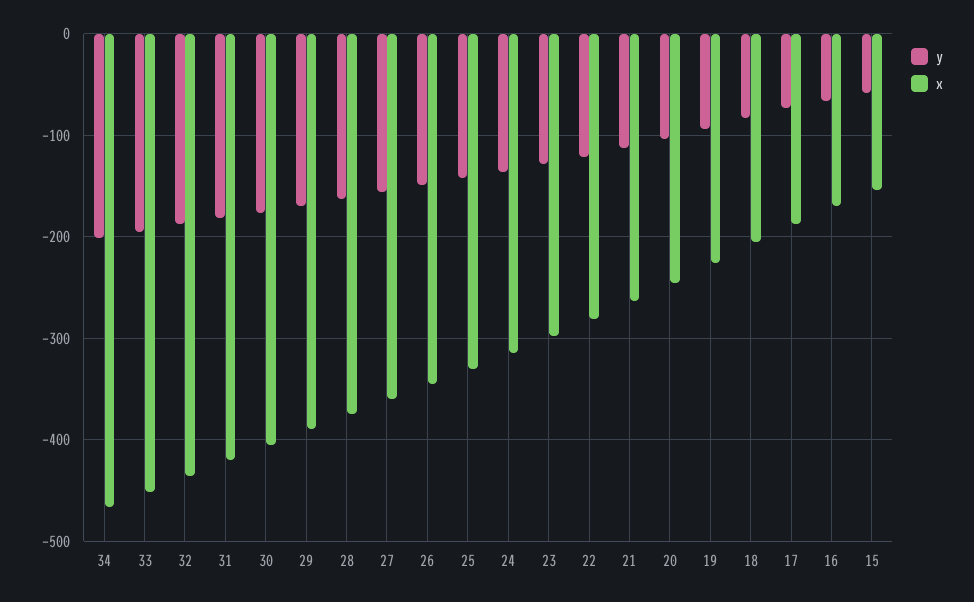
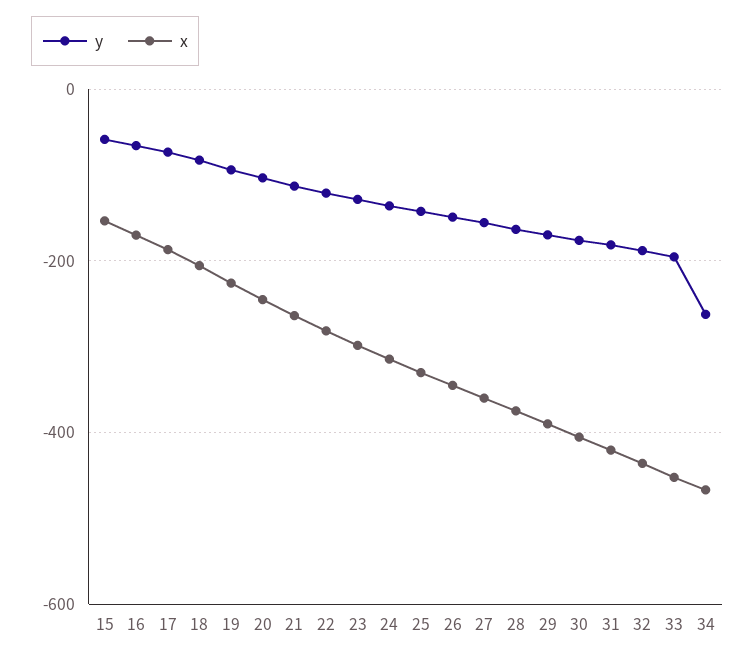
y, 34: -200 -> -260

